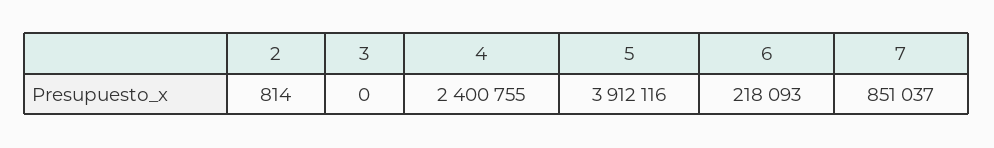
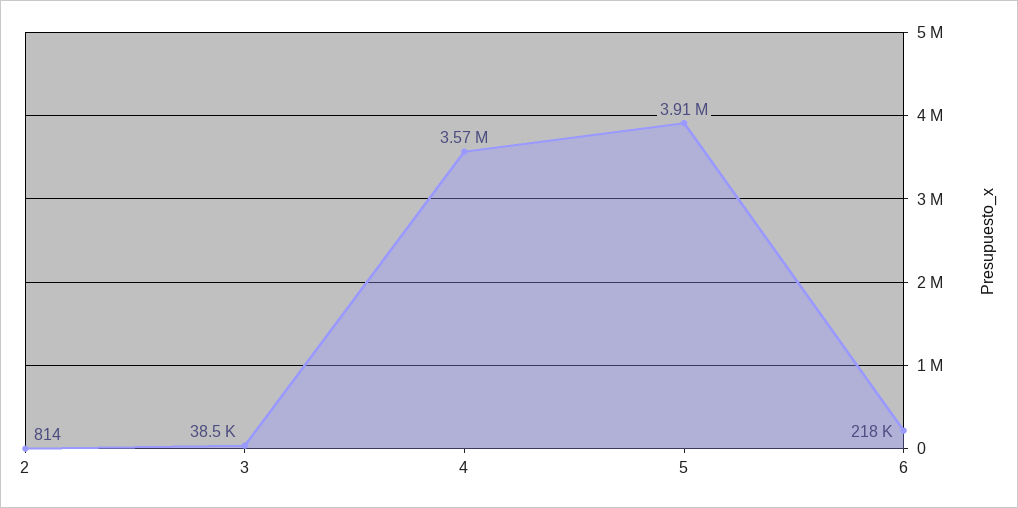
3: 0 -> 38500
4: 2400755 -> 3570000
7: 851037 -> none

